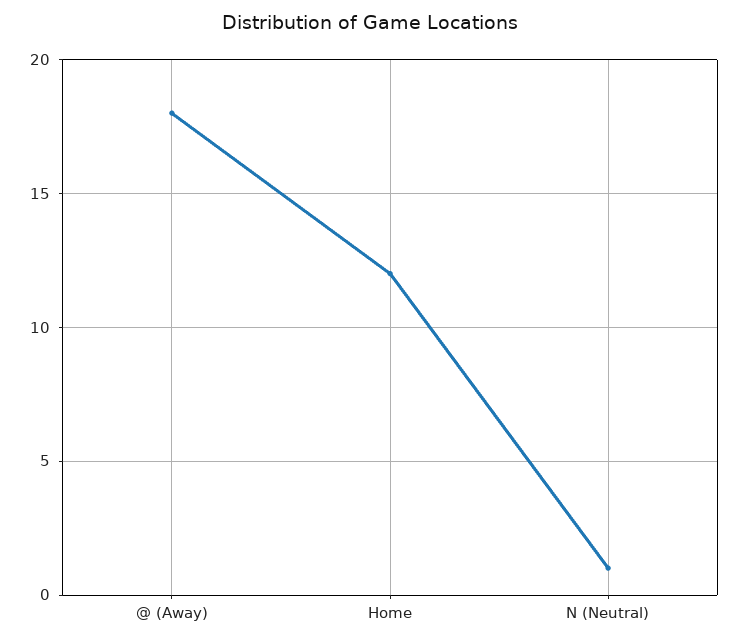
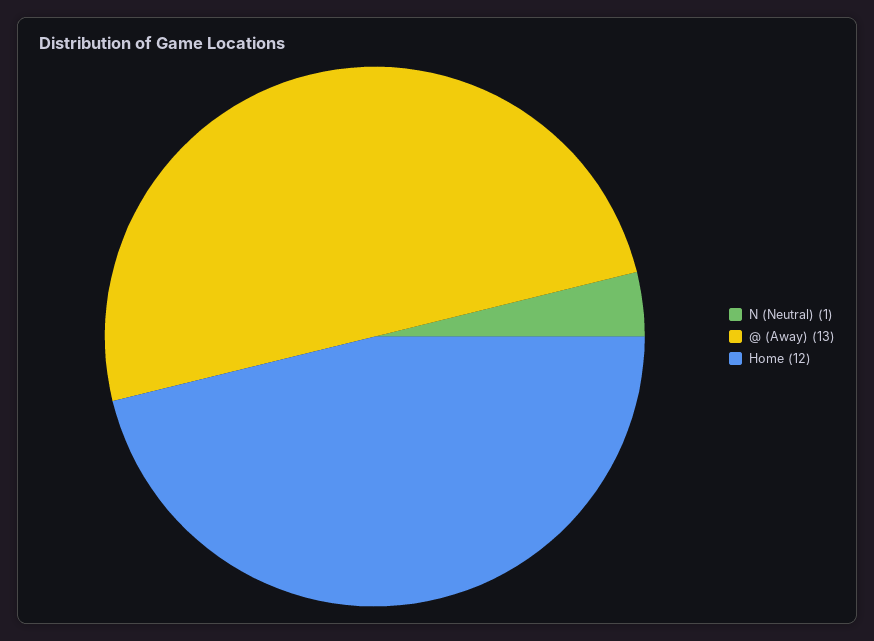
@ (Away): 18 -> 13

